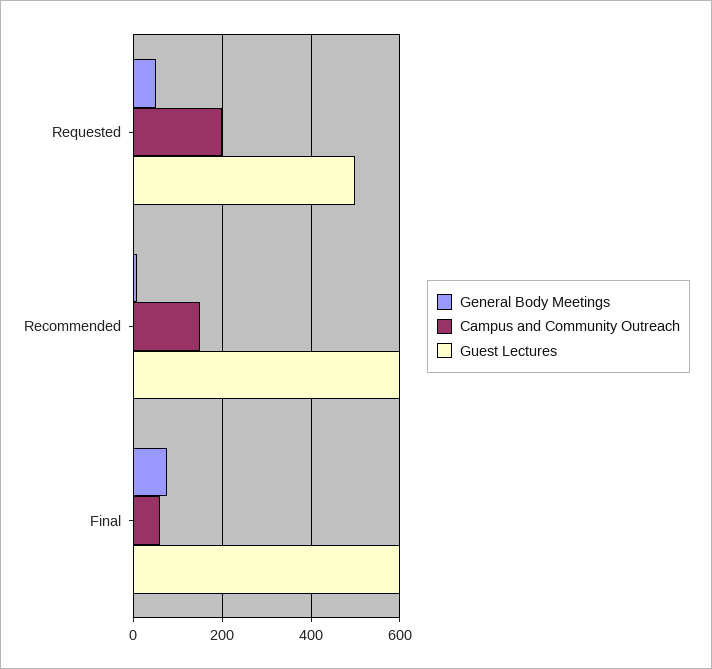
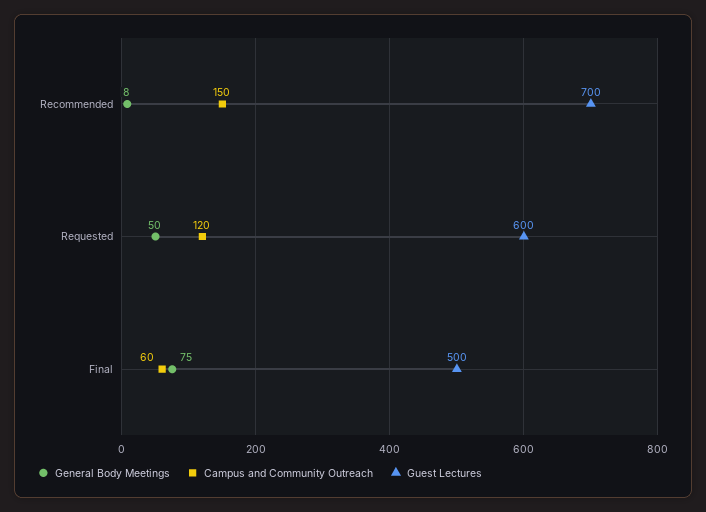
Campus and Community Outreach, Requested: 200 -> 120
Guest Lectures, Requested: 500 -> 600
Guest Lectures, Recommended: 600 -> 700
Guest Lectures, Final: 600 -> 500

